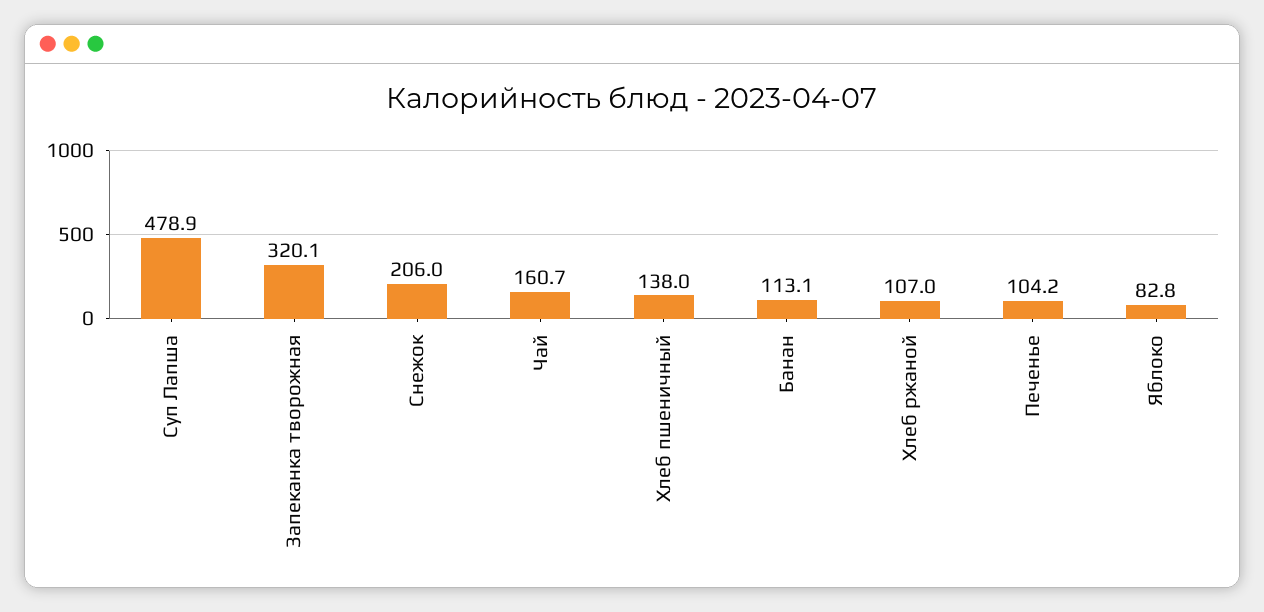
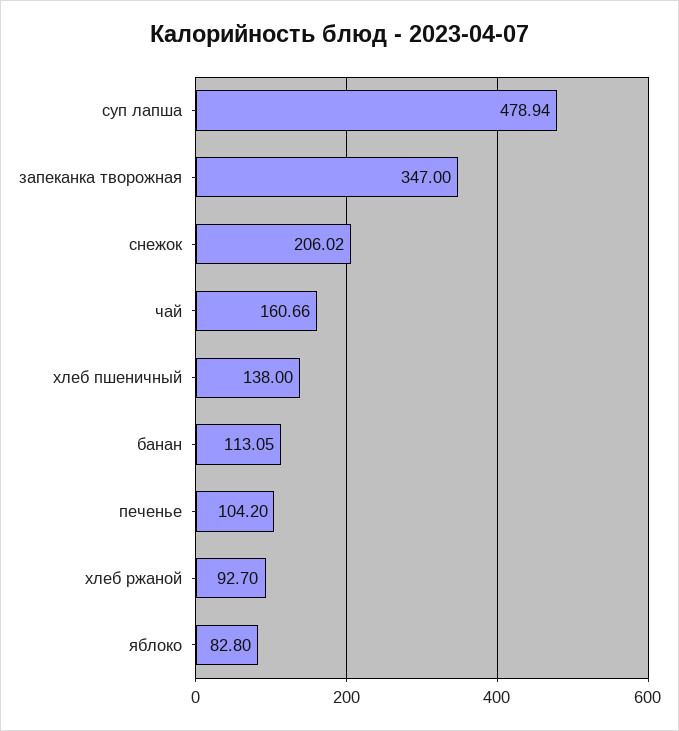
Запеканка творожная: 320.1 -> 347
Хлеб ржаной: 107 -> 92.7

